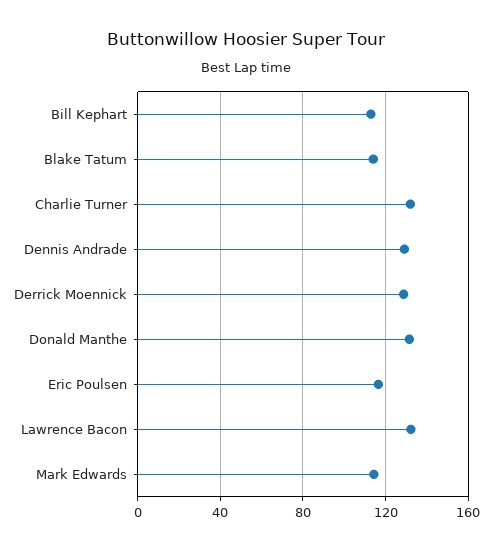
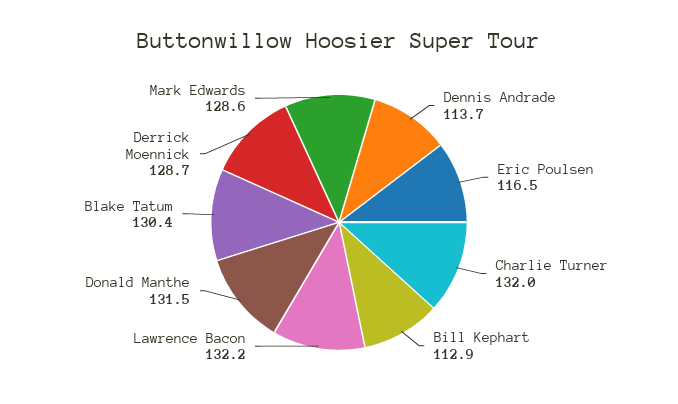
Blake Tatum: 115 -> 130.4
Dennis Andrade: 130 -> 113.7
Mark Edwards: 115 -> 128.6

